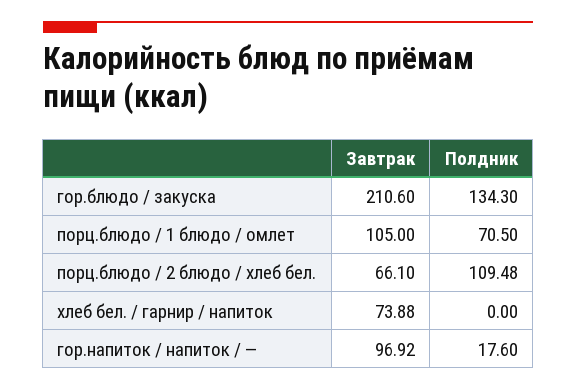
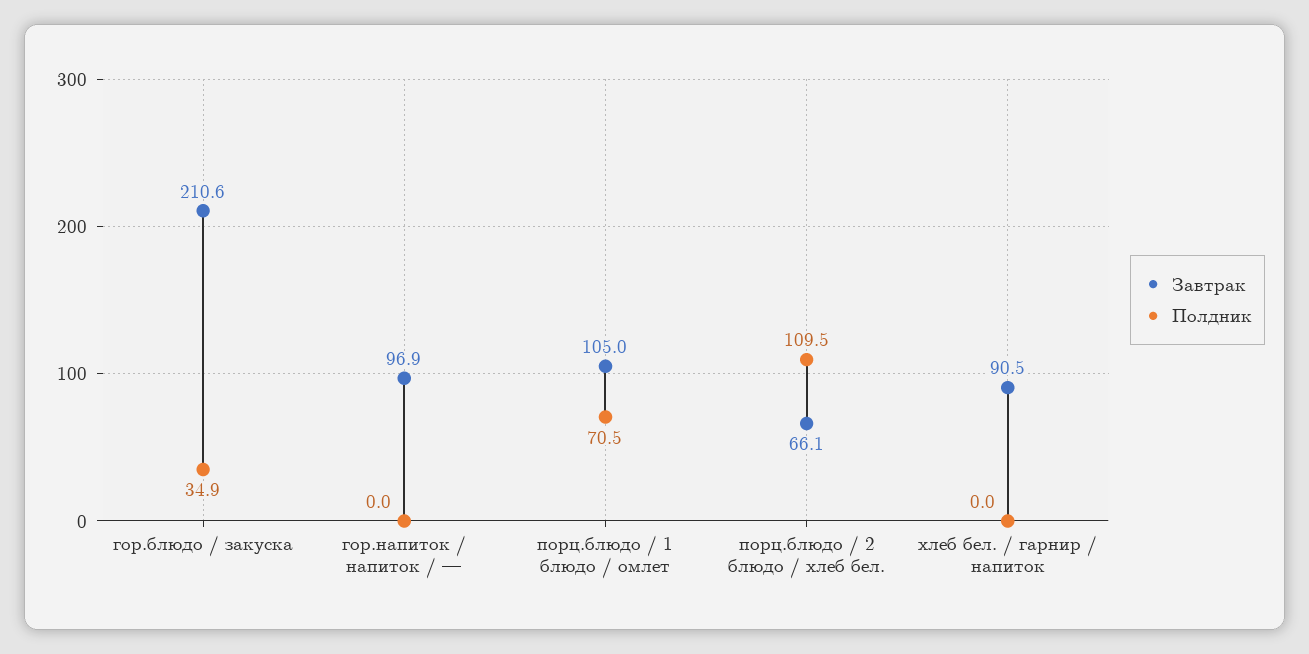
Полдник, гор.блюдо / закуска: 134.3 -> 34.9
Завтрак, хлеб бел. / гарнир / напиток: 73.88 -> 90.5
Полдник, гор.напиток / напиток / —: 17.6 -> 0

